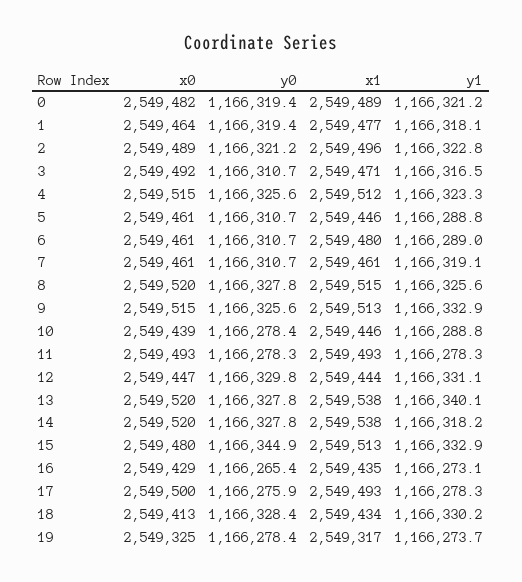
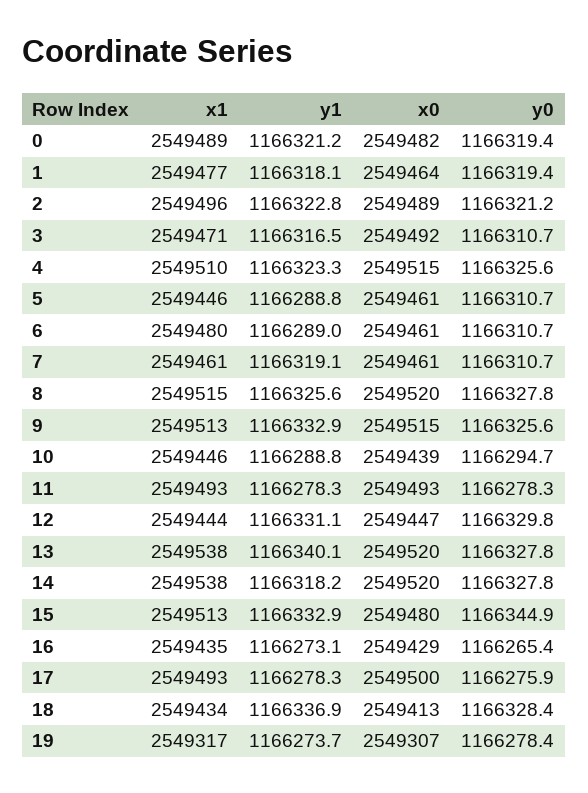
x1, 4: 2549512 -> 2549510
y0, 10: 1166278.4 -> 1166294.7
y1, 18: 1166330.2 -> 1166336.9
x0, 19: 2549325 -> 2549307

